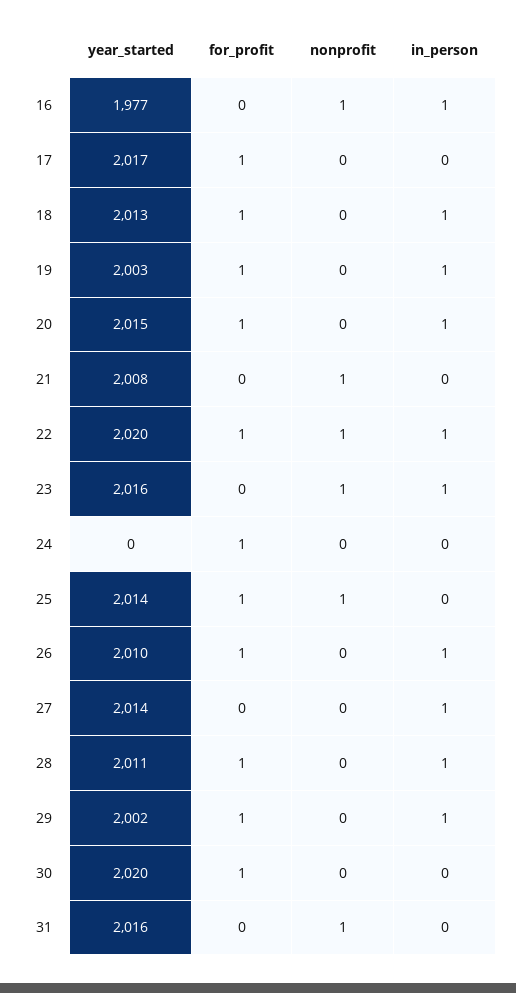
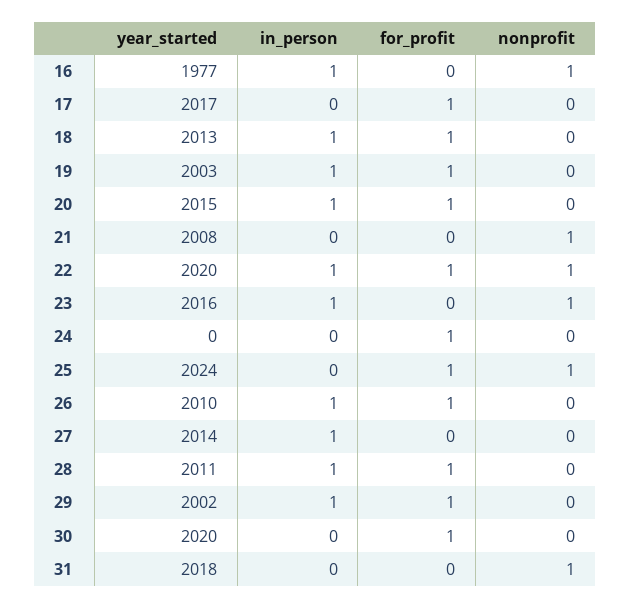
year_started, 25: 2014 -> 2024
year_started, 31: 2016 -> 2018

